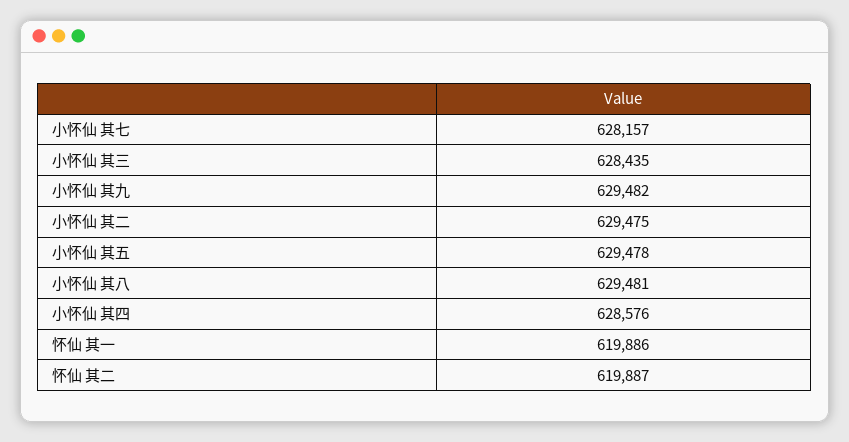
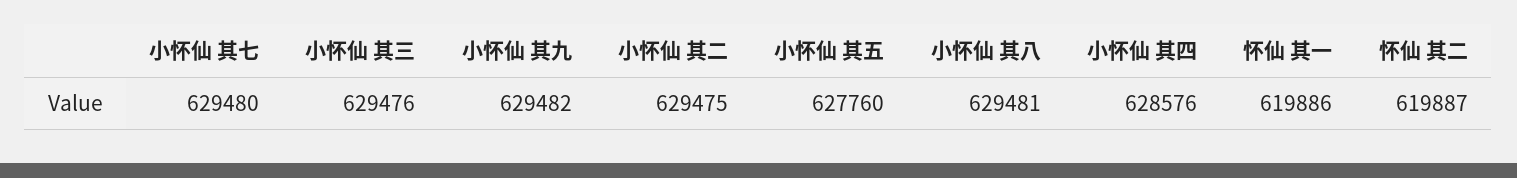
小怀仙 其七: 628157 -> 629480
小怀仙 其三: 628435 -> 629476
小怀仙 其五: 629478 -> 627760

